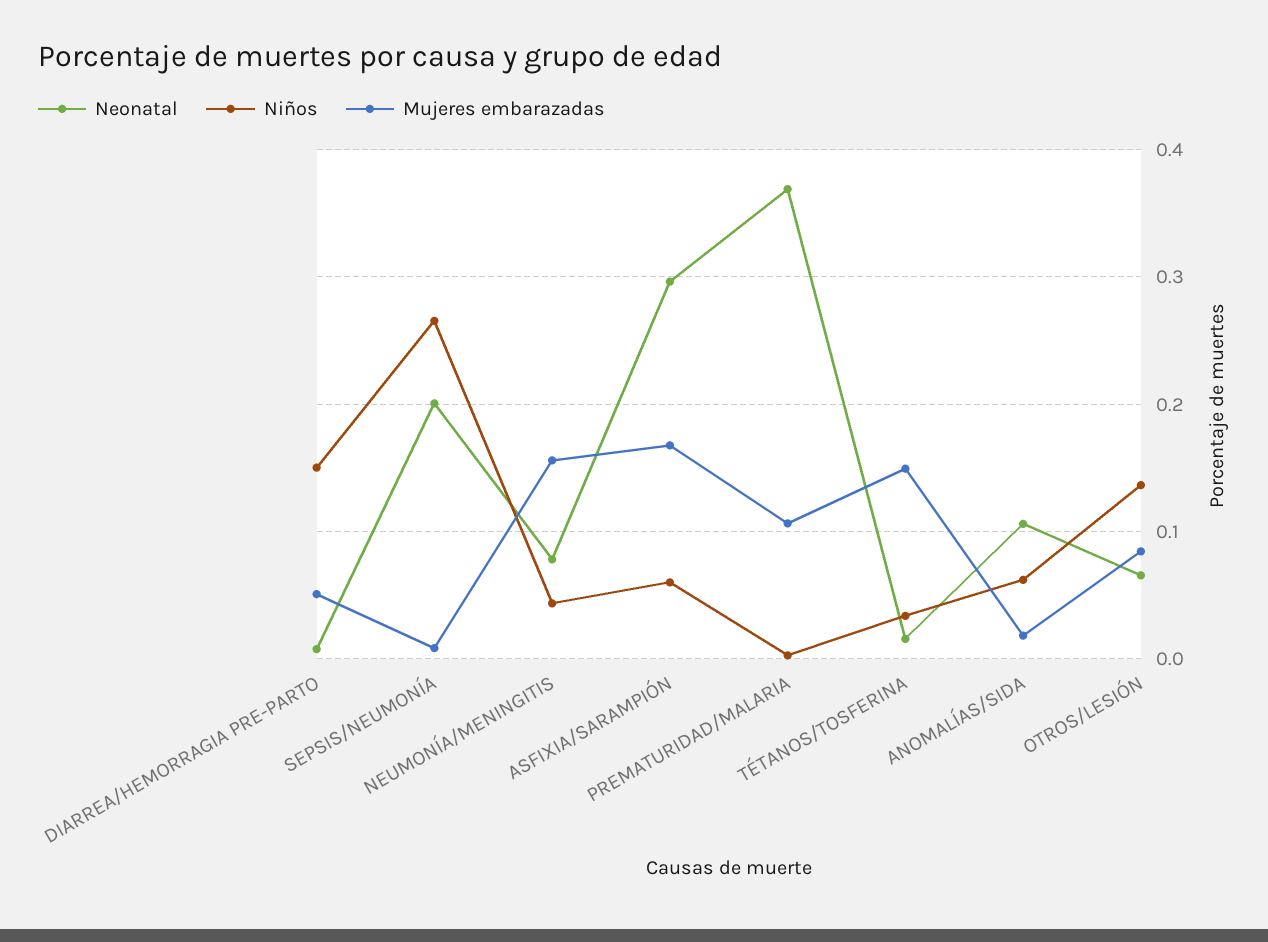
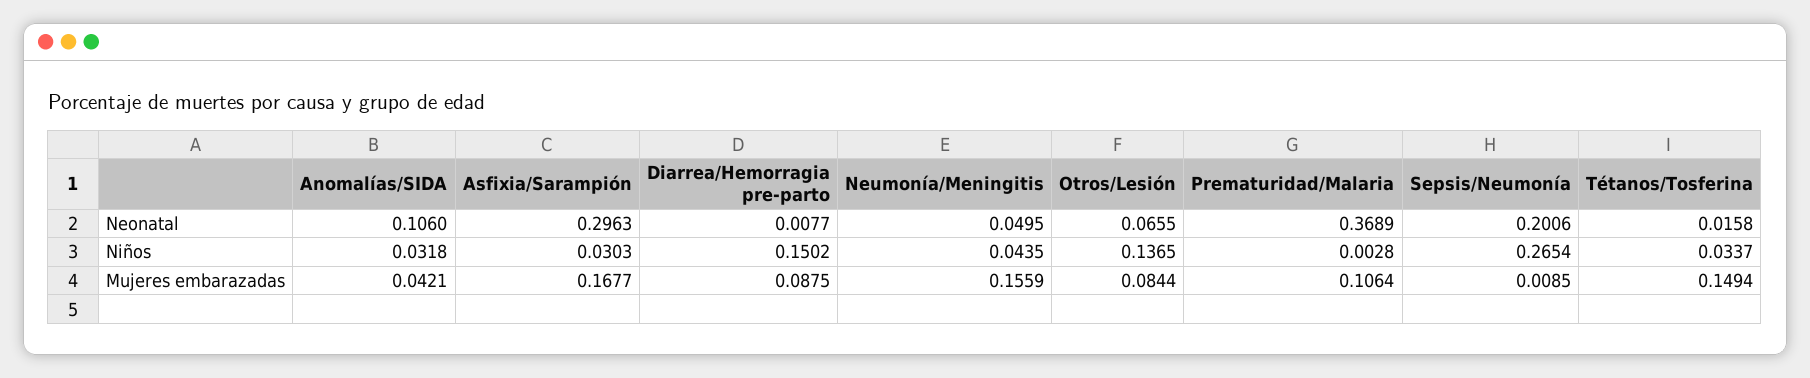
Mujeres embarazadas, DIARREA/HEMORRAGIA PRE-PARTO: 0.05 -> 0.0875
Neonatal, NEUMONÍA/MENINGITIS: 0.08 -> 0.0495
Niños, ASFIXIA/SARAMPIÓN: 0.06 -> 0.0303
Niños, ANOMALÍAS/SIDA: 0.06 -> 0.0318
Mujeres embarazadas, ANOMALÍAS/SIDA: 0.02 -> 0.0421

